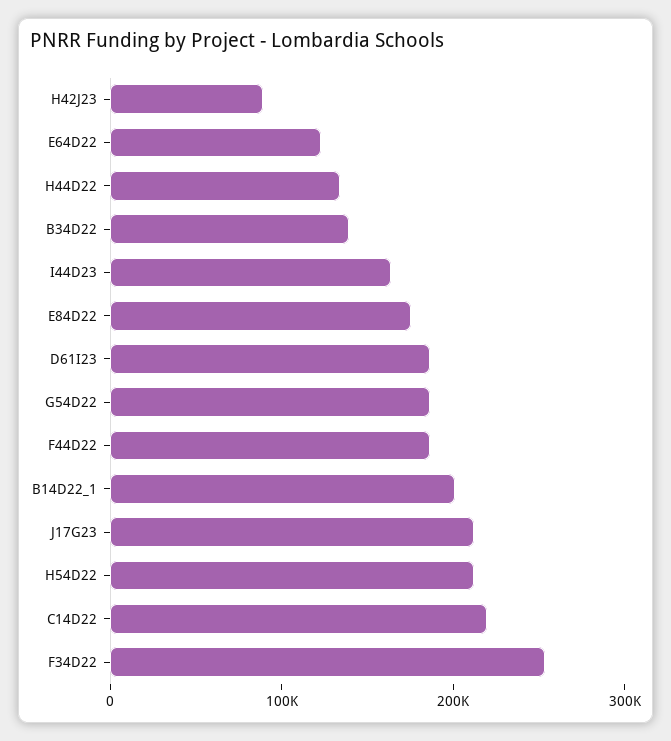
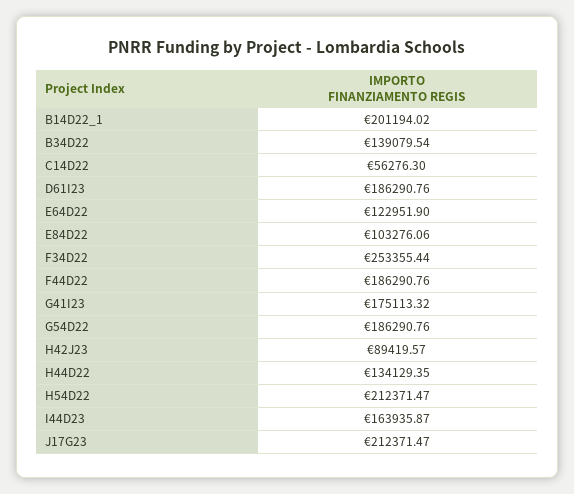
E84D22: 180000 -> 103276.06
C14D22: 220000 -> 56276.3
G41I23: none -> 175113.32

